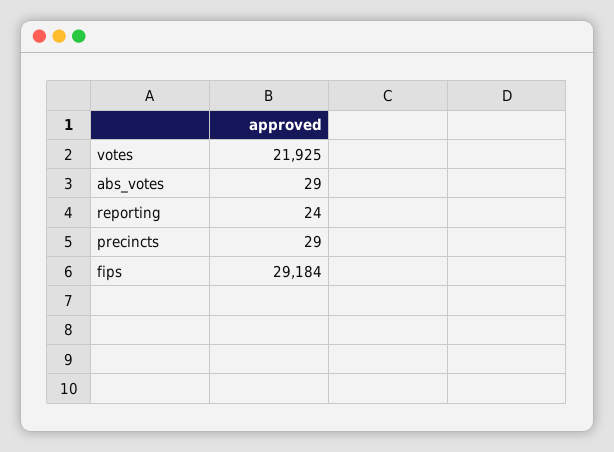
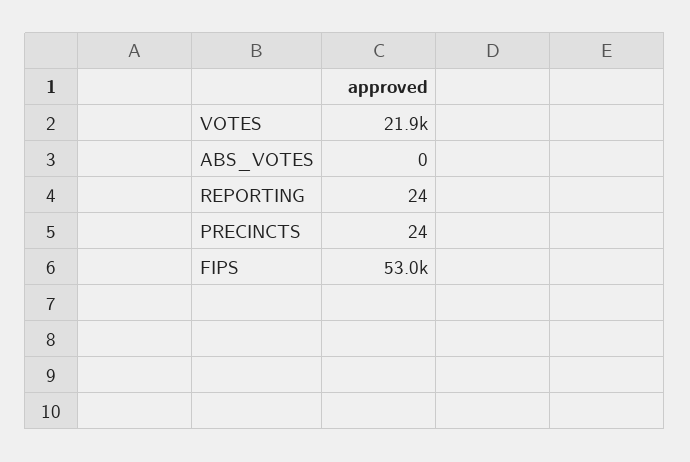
abs_votes: 29 -> 0
precincts: 29 -> 24
fips: 29184 -> 53000

